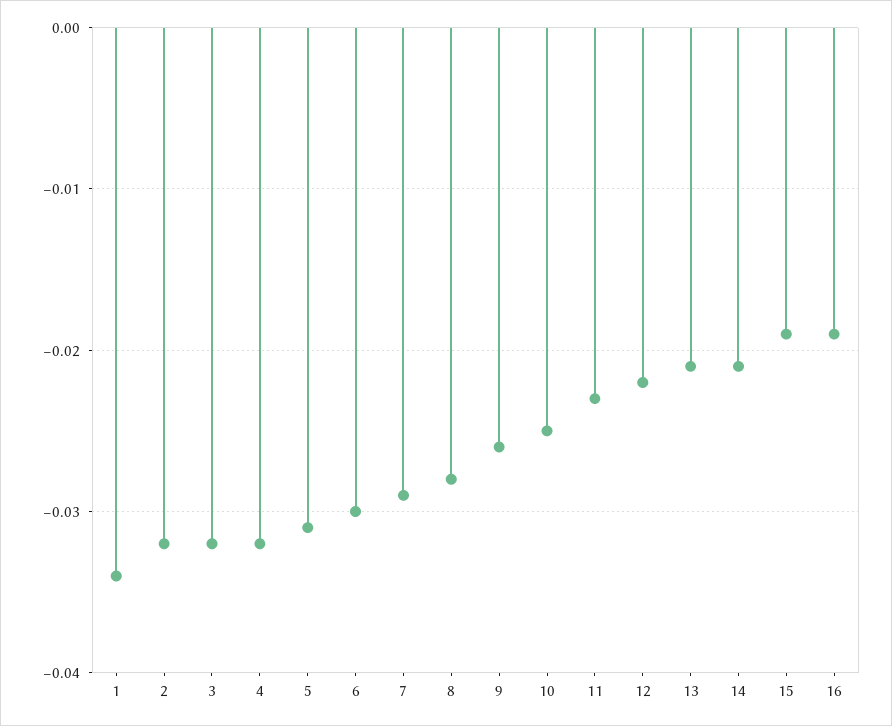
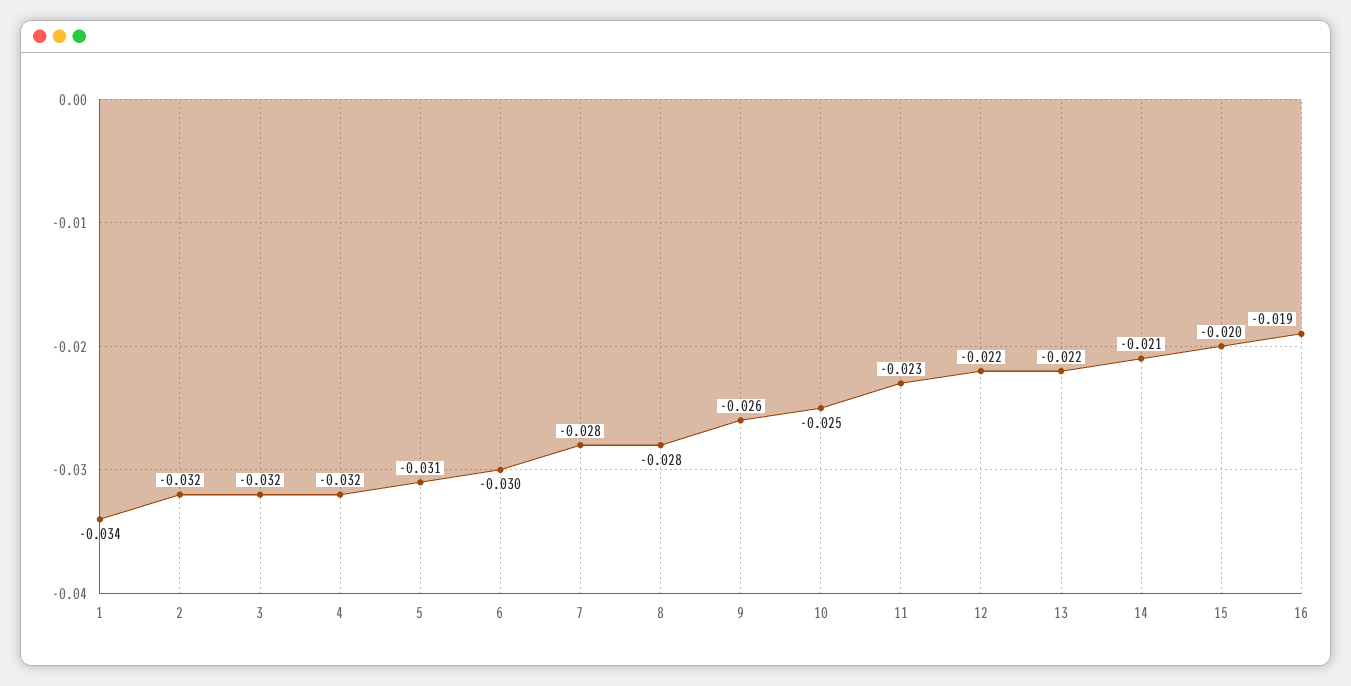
7: -0.029 -> -0.028
13: -0.021 -> -0.022
15: -0.019 -> -0.02

